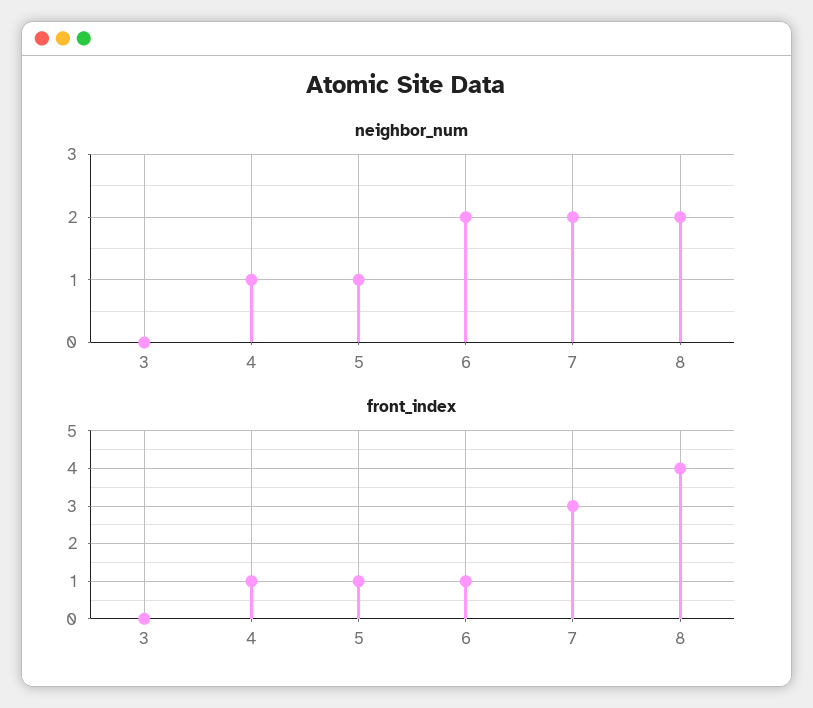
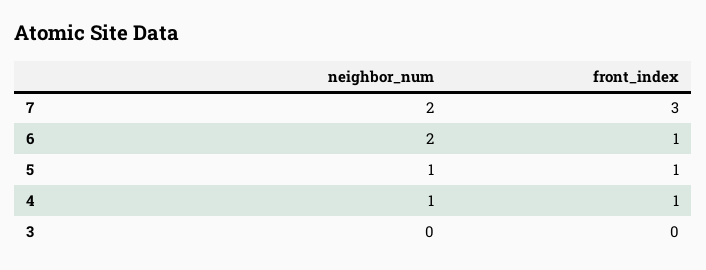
neighbor_num, 8: 2 -> none
front_index, 8: 4 -> none

